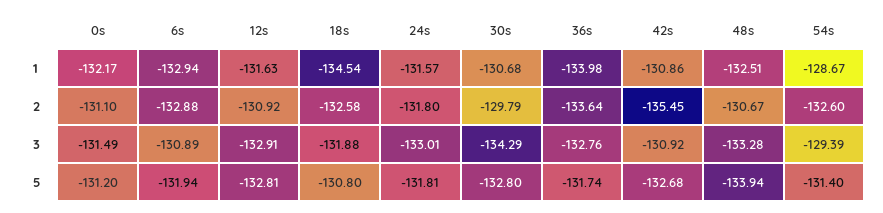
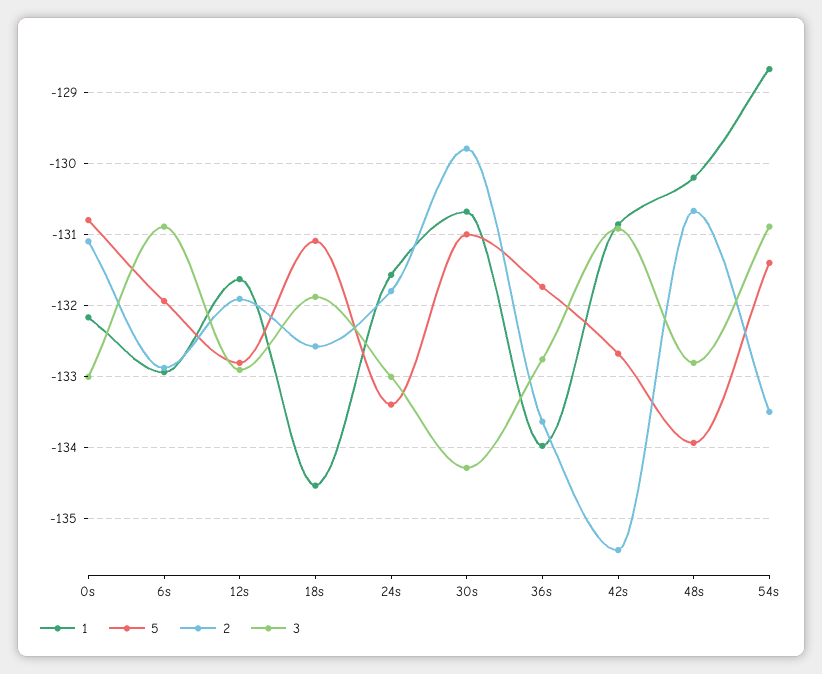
1, 48s: -132.51 -> -130.2
2, 12s: -130.92 -> -131.9
2, 54s: -132.6 -> -133.5
3, 0s: -131.49 -> -133
3, 48s: -133.28 -> -132.8
3, 54s: -129.39 -> -130.9
5, 0s: -131.2 -> -130.8
5, 18s: -130.8 -> -131.1
5, 24s: -131.81 -> -133.4
5, 30s: -132.8 -> -131

